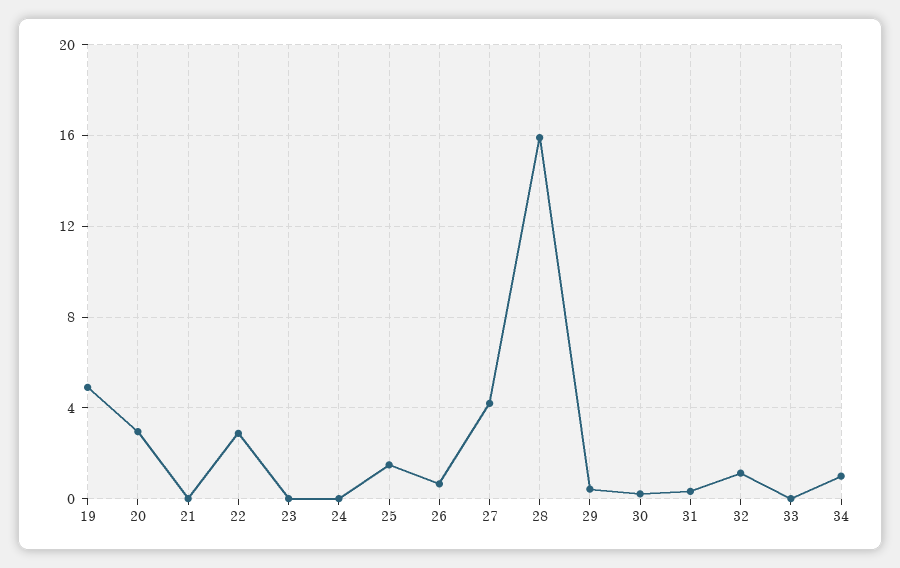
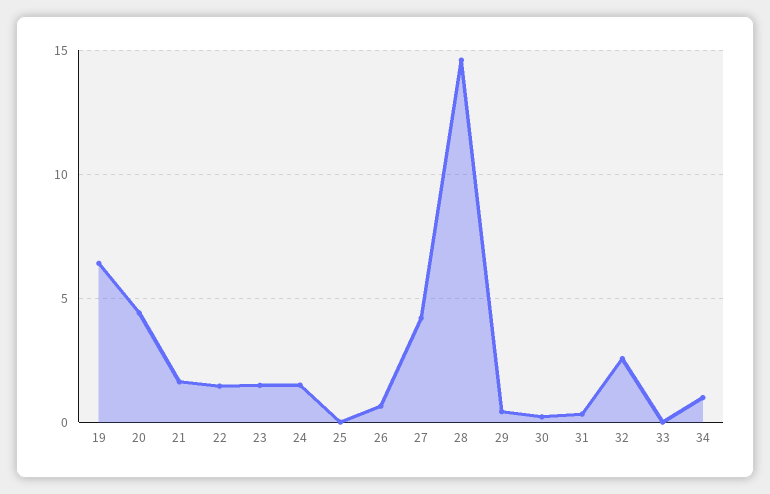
19: 5 -> 6.5
20: 3 -> 4.5
21: 0 -> 1.5
22: 3 -> 1.5
23: 0 -> 1.5
24: 0 -> 1.5
25: 1.5 -> 0
28: 16 -> 14.5
32: 1 -> 2.5

